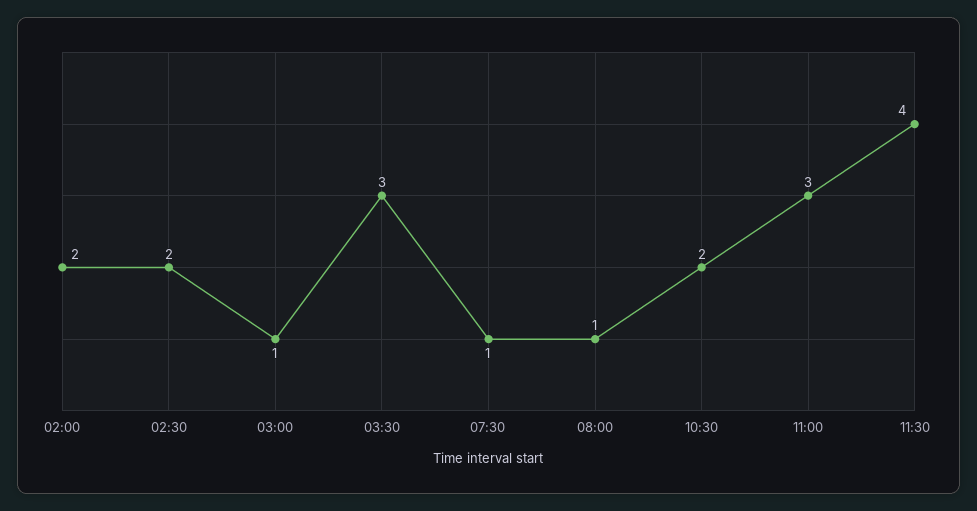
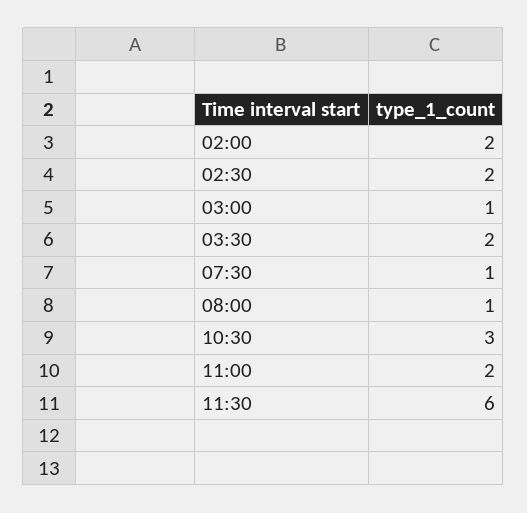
03:30: 3 -> 2
10:30: 2 -> 3
11:00: 3 -> 2
11:30: 4 -> 6

